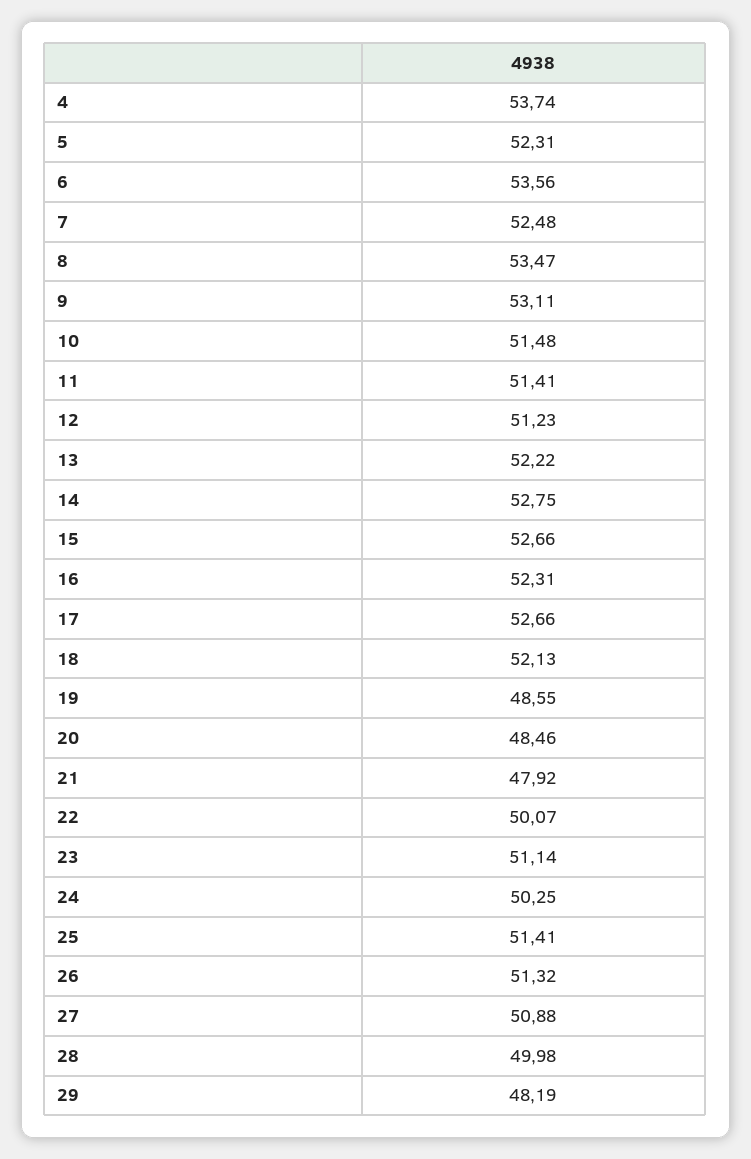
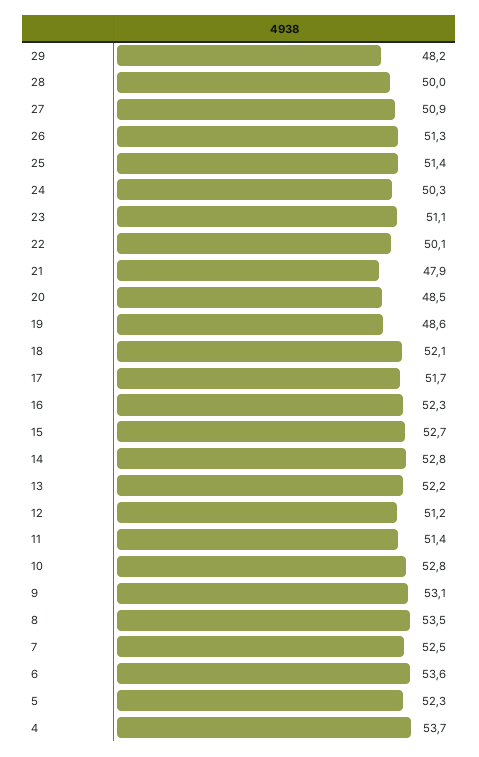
10: 51.48 -> 52.8
17: 52.66 -> 51.7

